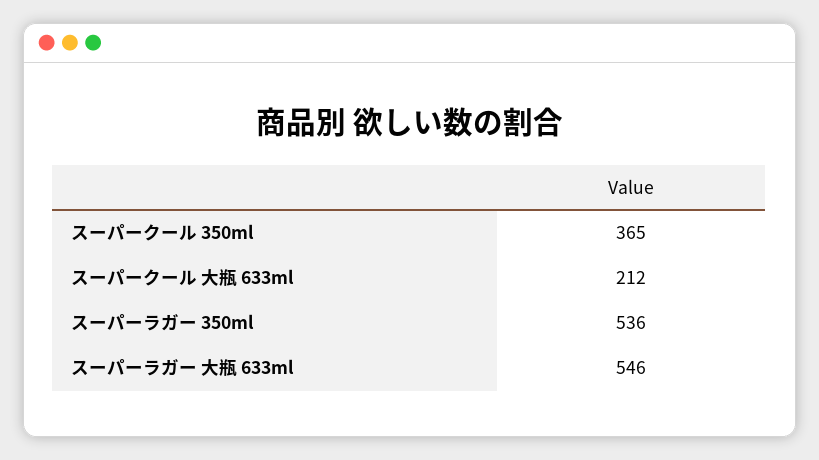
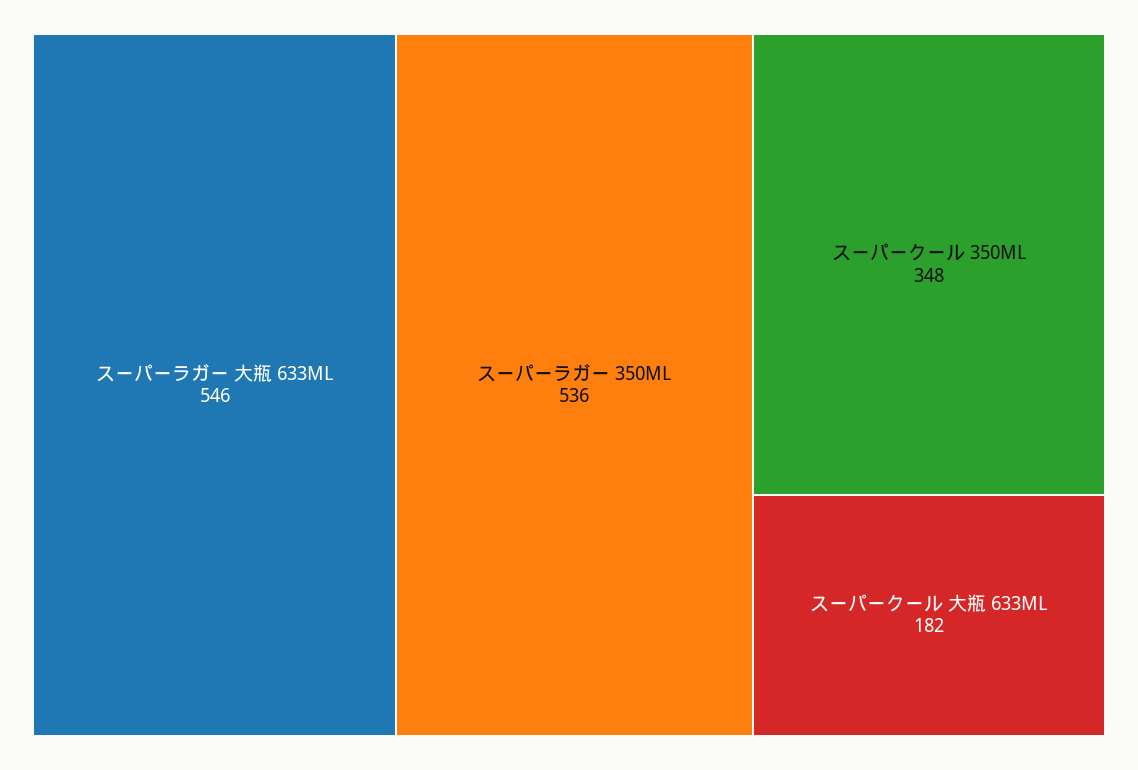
スーパークール 350ml: 365 -> 348
スーパークール 大瓶 633ml: 212 -> 182

